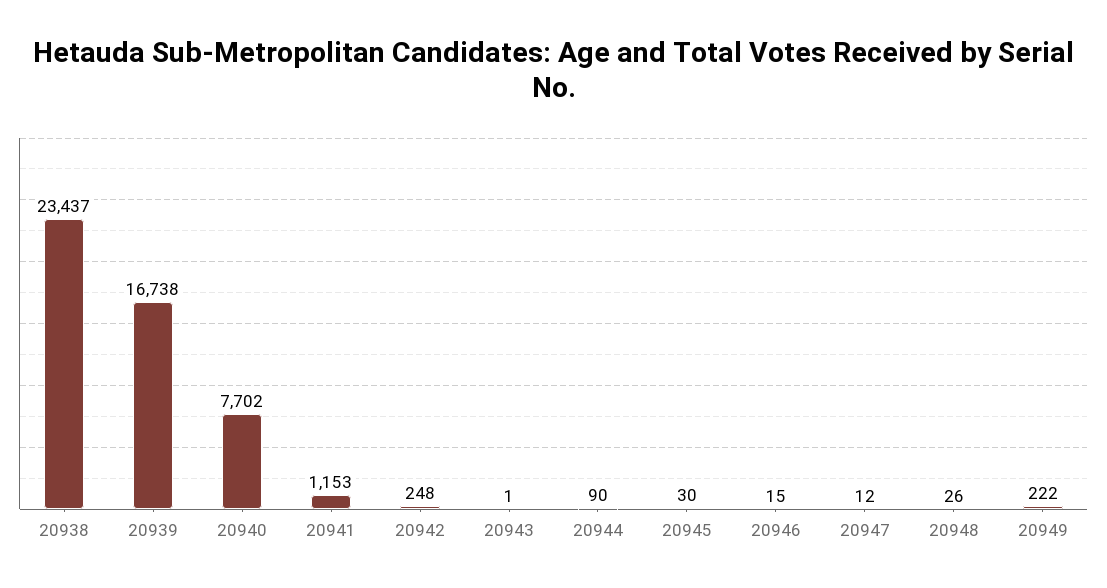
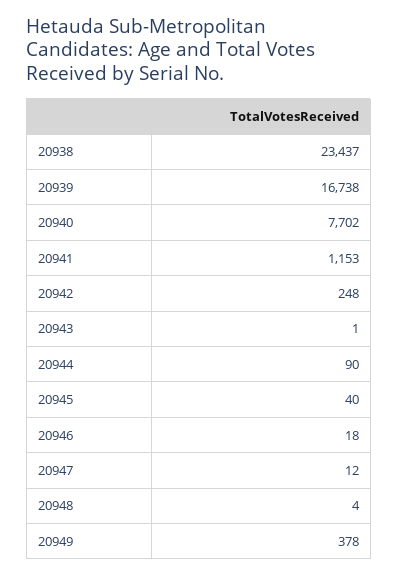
20945: 30 -> 40
20946: 15 -> 18
20948: 26 -> 4
20949: 222 -> 378

